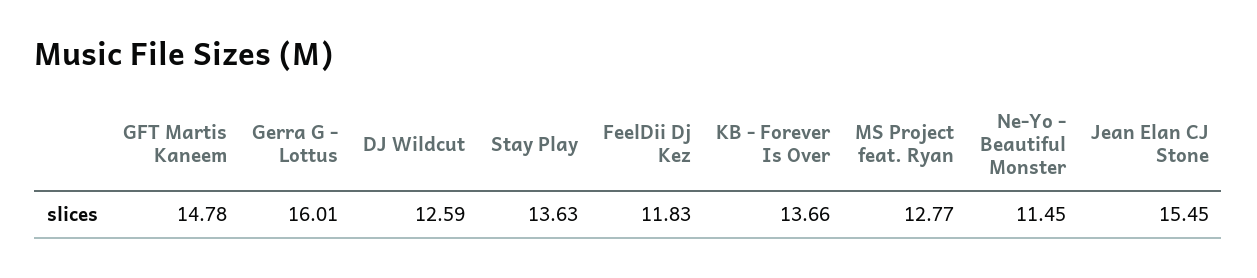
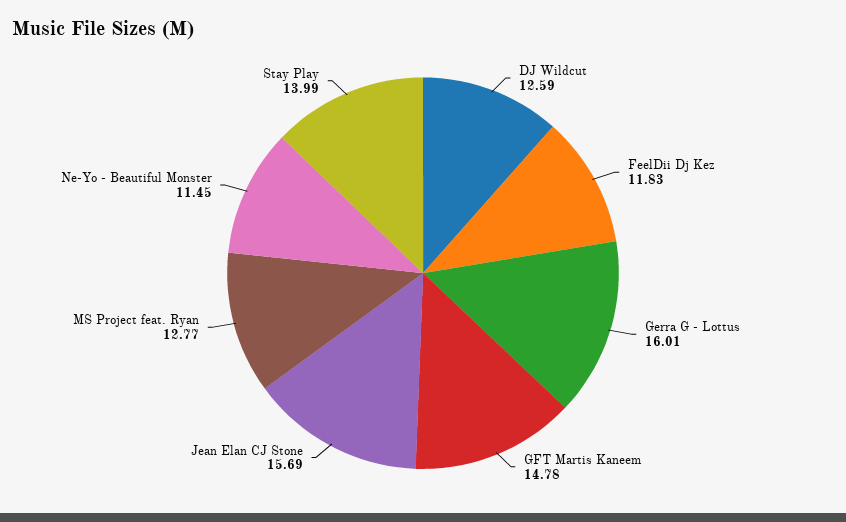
Stay Play: 13.63 -> 13.99
KB - Forever Is Over: 13.66 -> none
Jean Elan CJ Stone: 15.45 -> 15.69

